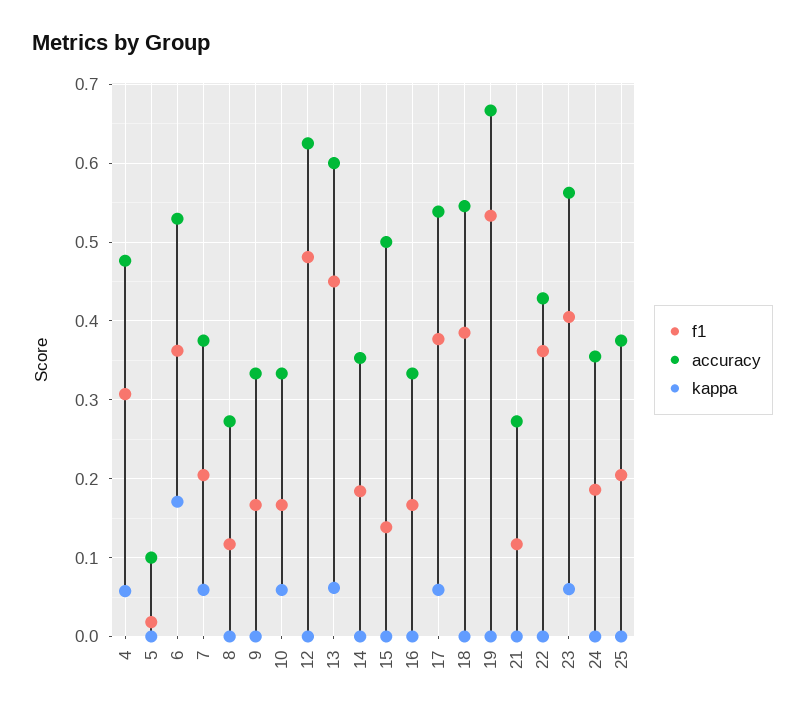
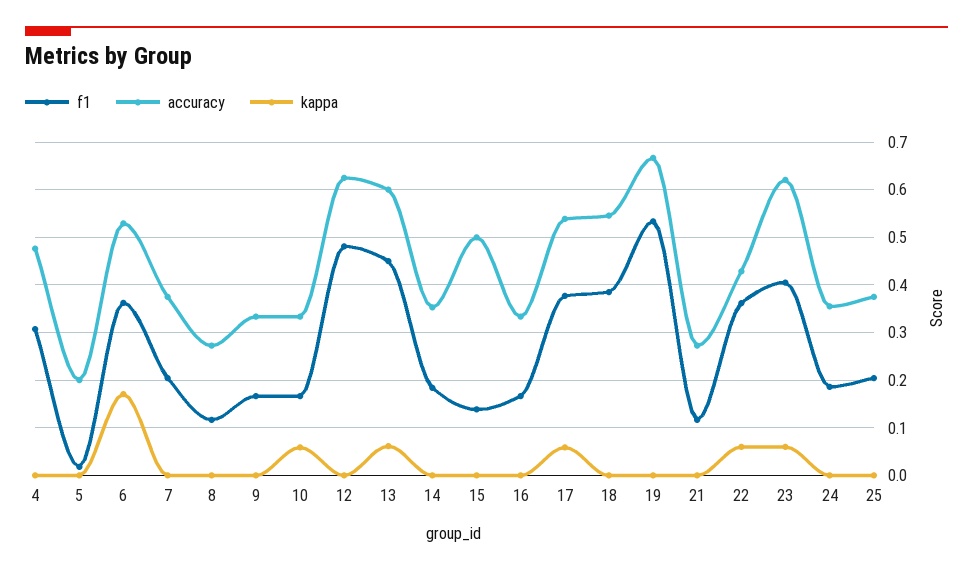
kappa, 4: 0.06 -> 0
accuracy, 5: 0.1 -> 0.2
kappa, 7: 0.06 -> 0
kappa, 22: 0 -> 0.06
accuracy, 23: 0.56 -> 0.62

